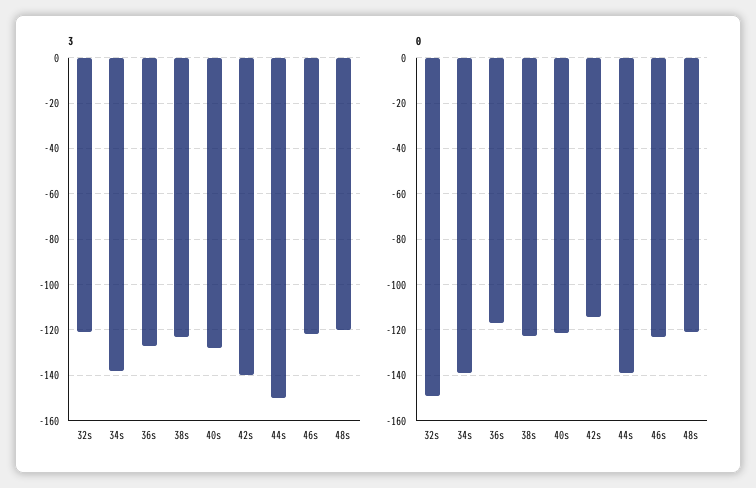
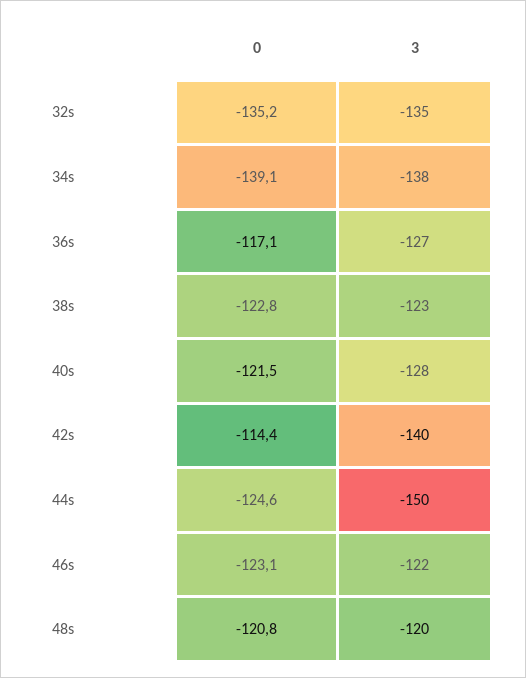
3, 32s: -120 -> -135
0, 32s: -150 -> -135.2
0, 44s: -140 -> -124.6

